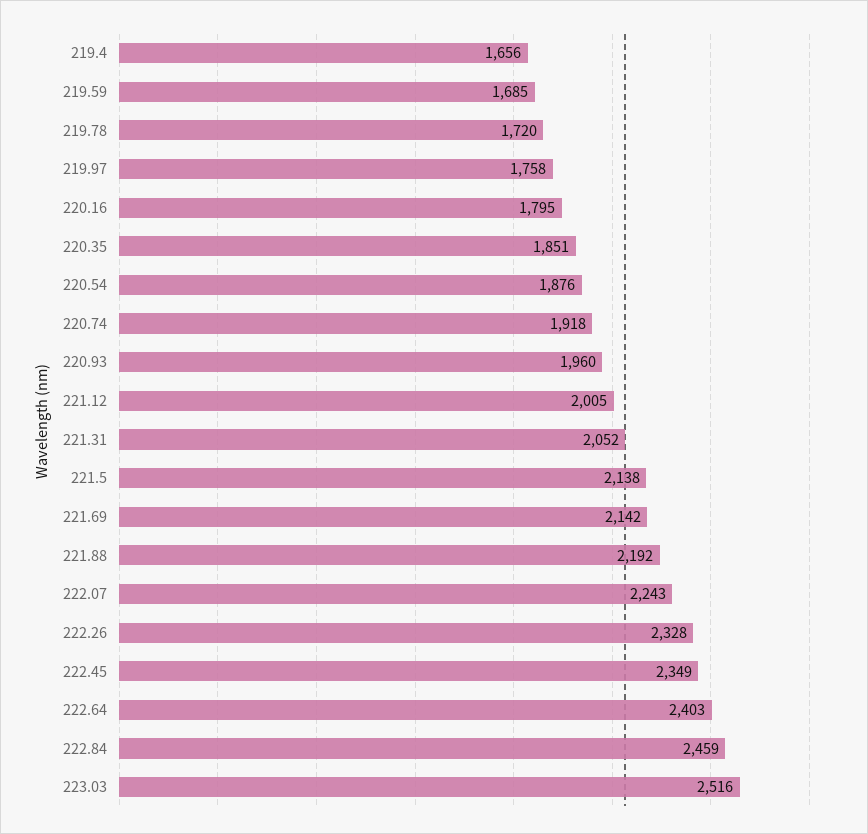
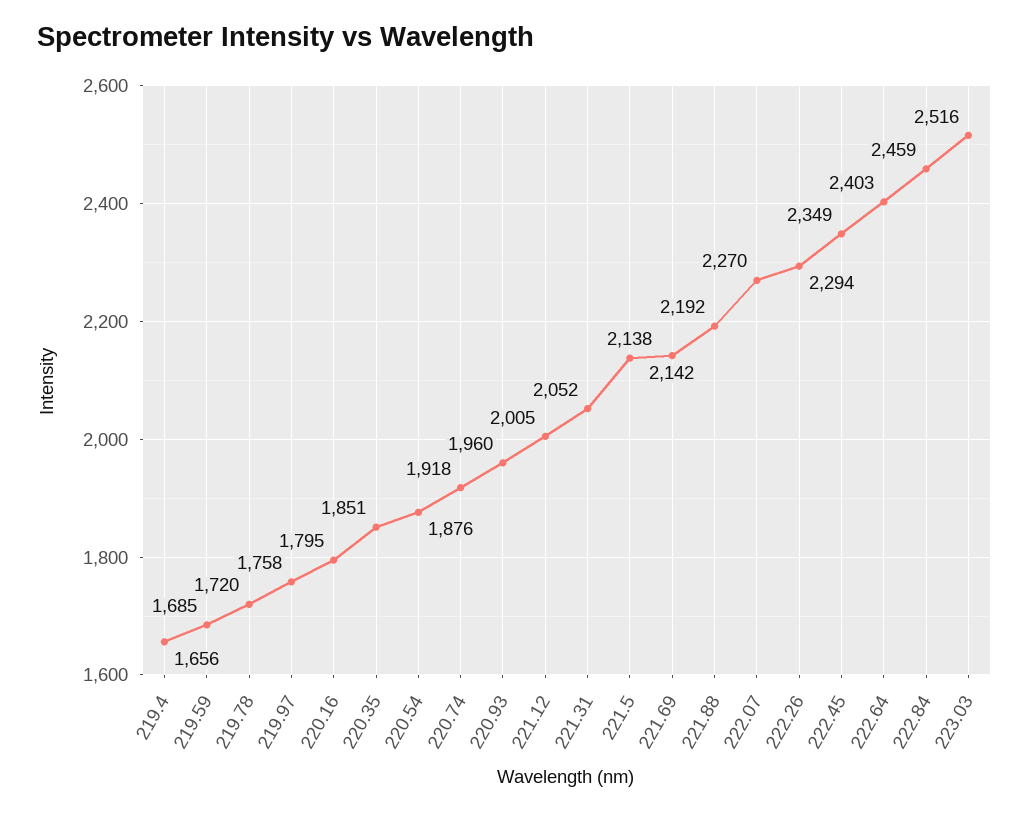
222.07: 2243 -> 2270
222.26: 2328 -> 2294

